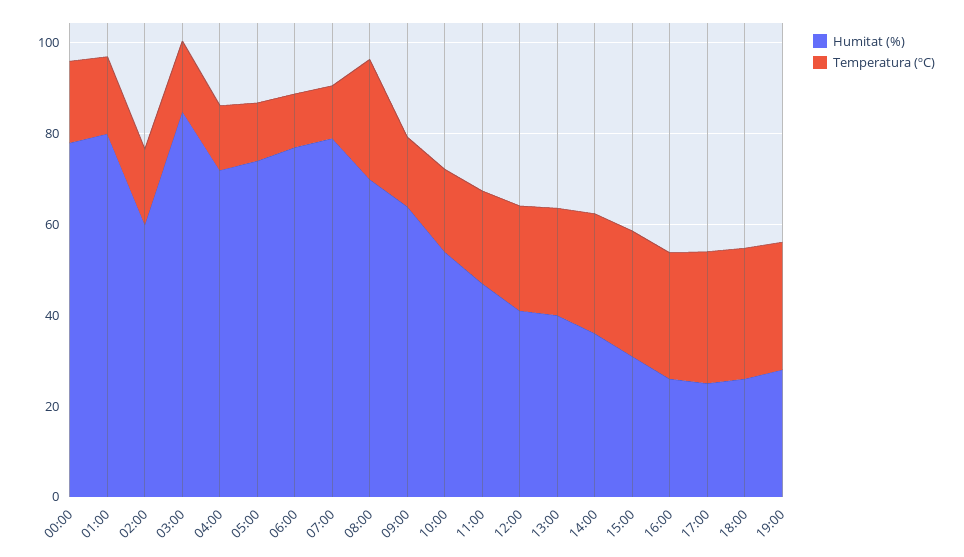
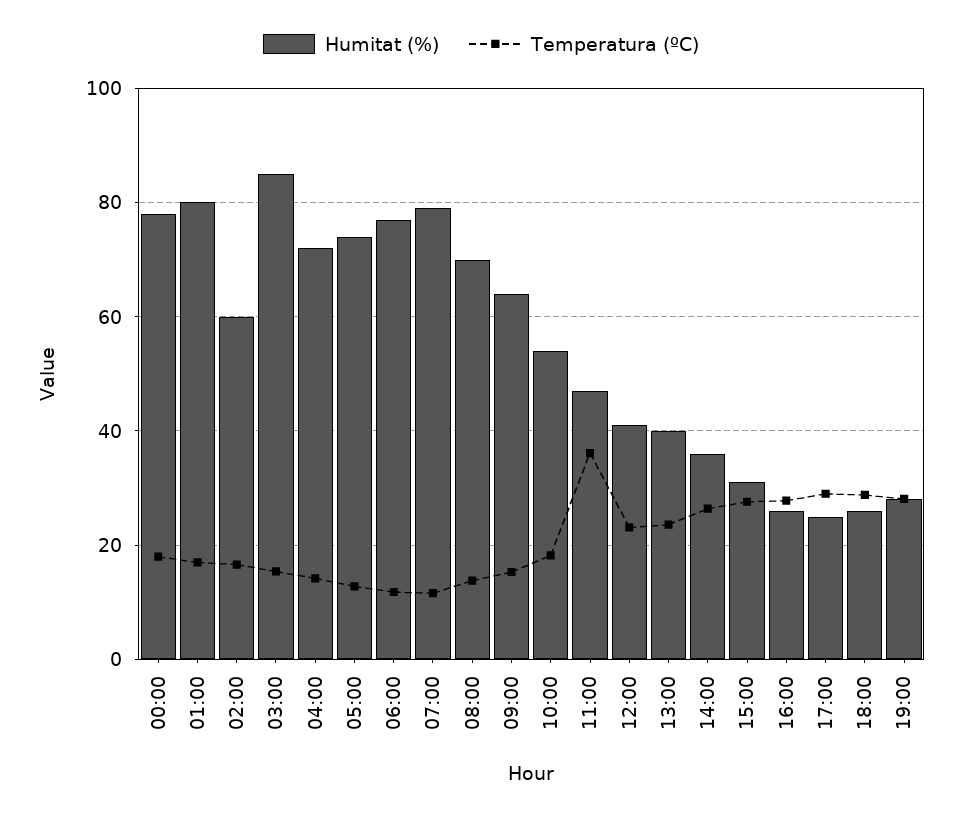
Temperatura (ºC), 08:00: 25 -> 14
Temperatura (ºC), 11:00: 20 -> 36

